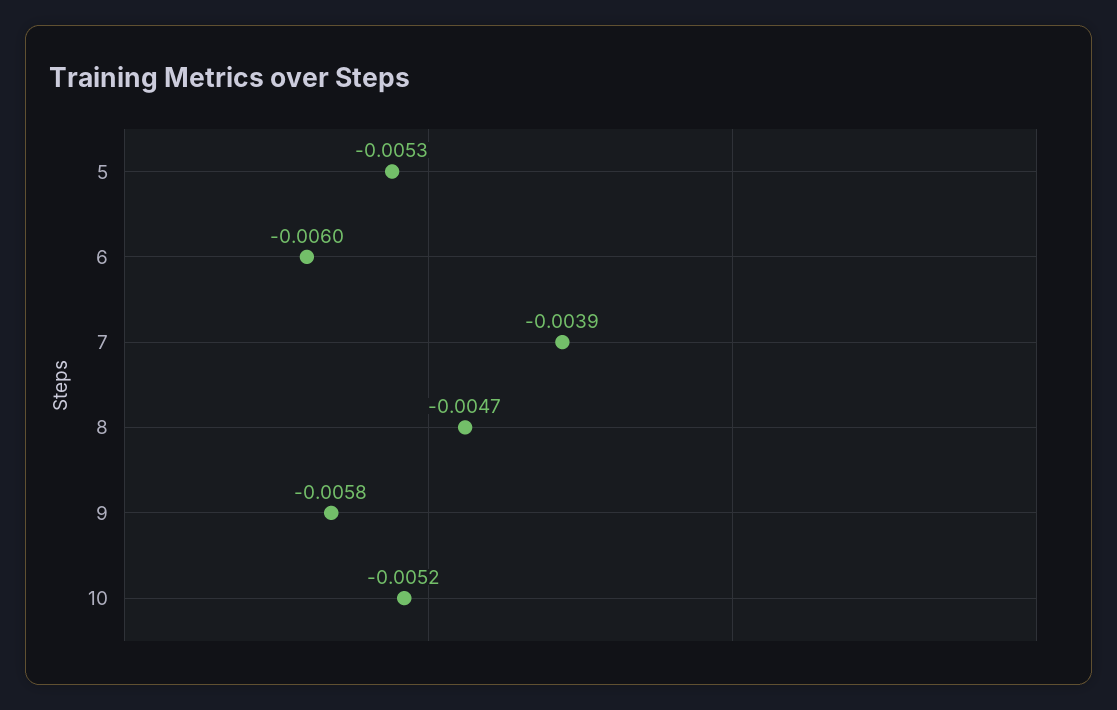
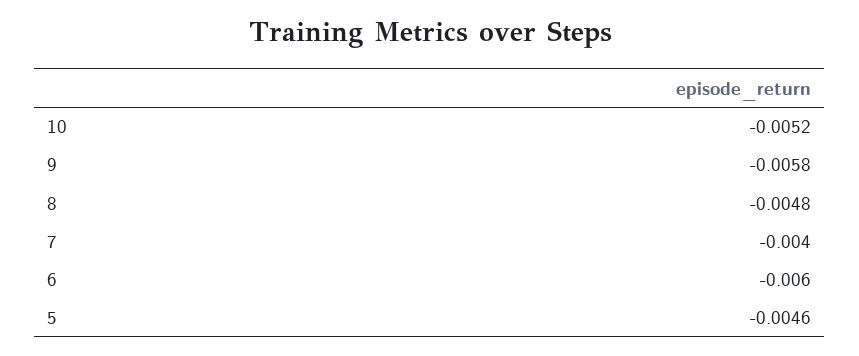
5: -0.0053 -> -0.0046
7: -0.0039 -> -0.004
8: -0.0047 -> -0.0048

